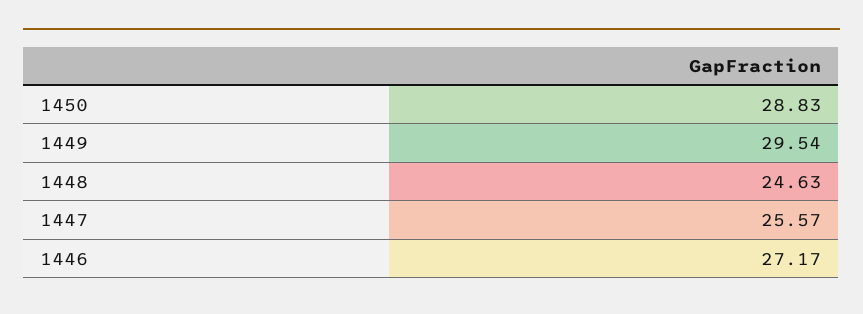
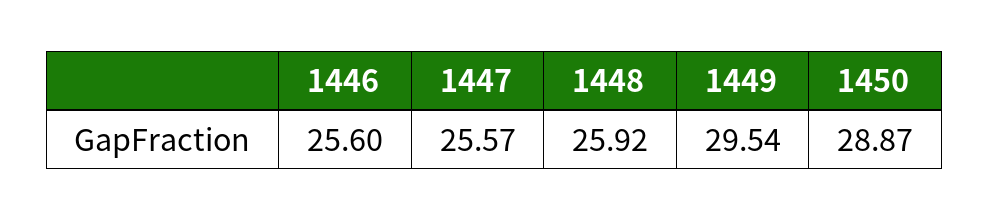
1450: 28.83 -> 28.87
1448: 24.63 -> 25.92
1446: 27.17 -> 25.6

